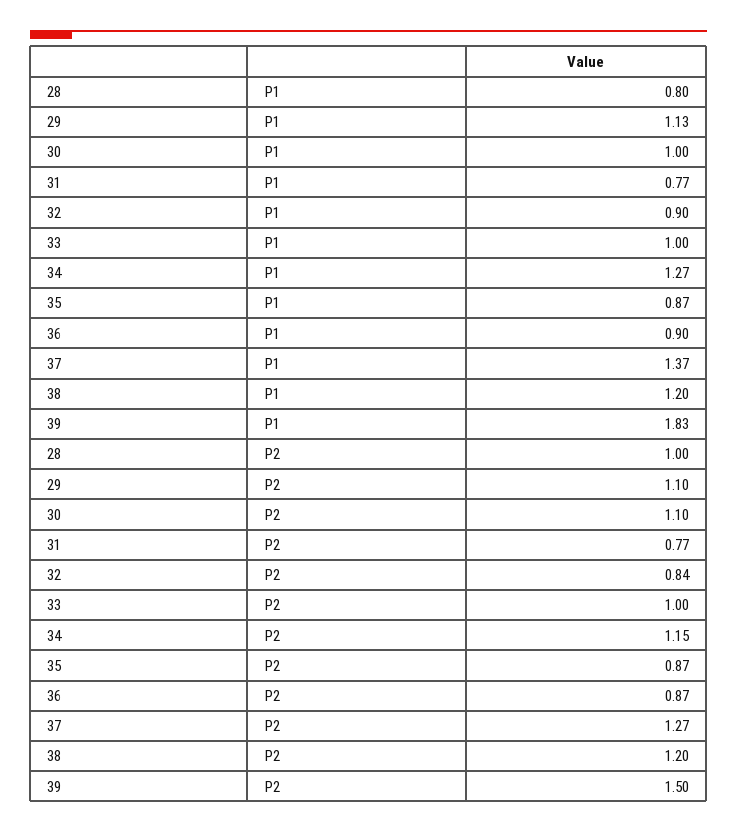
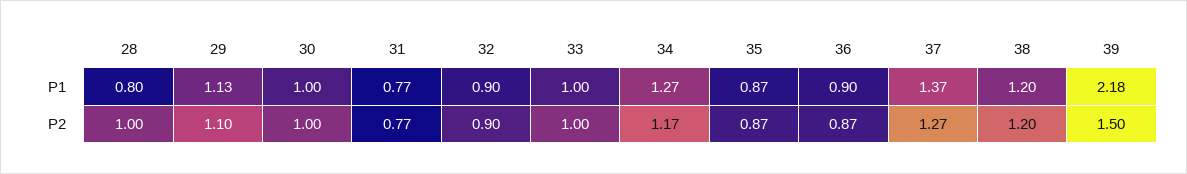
39, P1: 1.83 -> 2.18
30, P2: 1.1 -> 1
32, P2: 0.84 -> 0.9
34, P2: 1.15 -> 1.17

